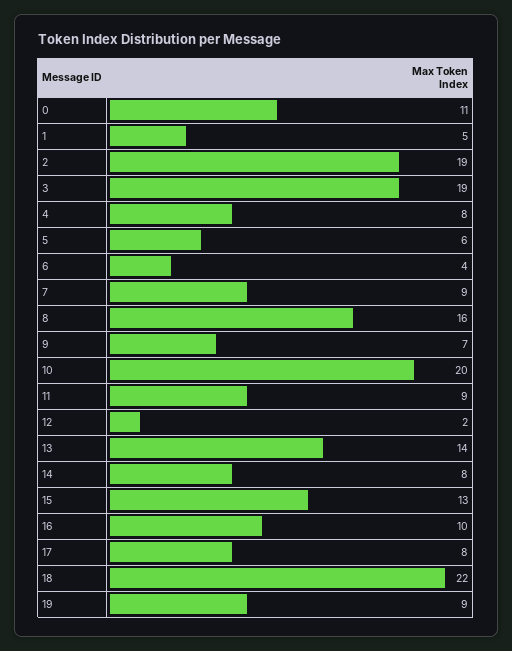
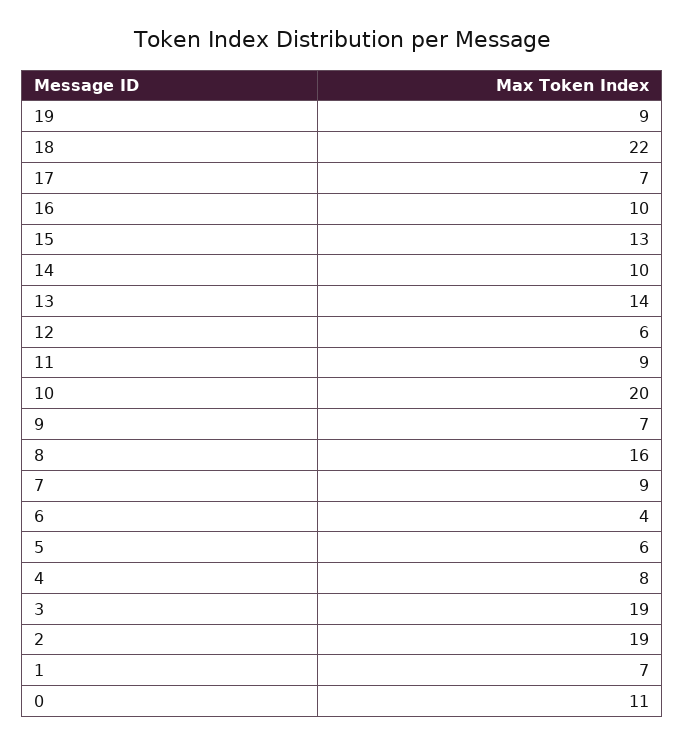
1: 5 -> 7
12: 2 -> 6
14: 8 -> 10
17: 8 -> 7

